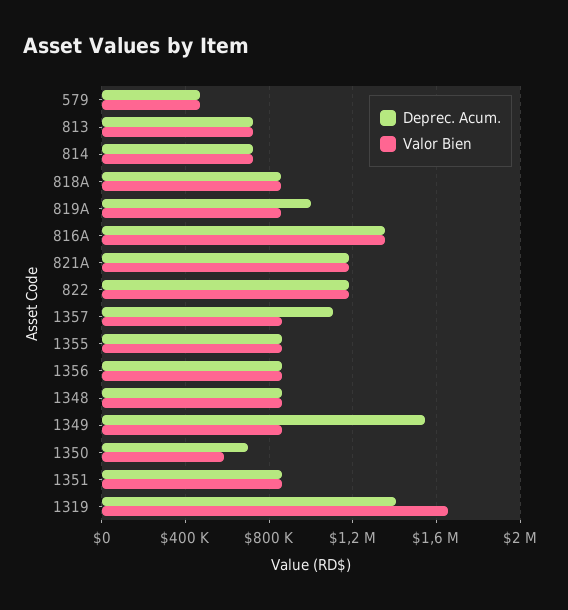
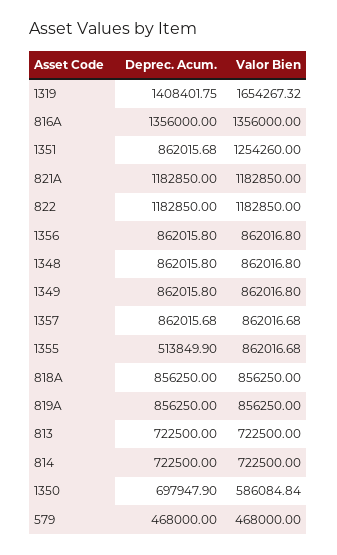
Deprec. Acum., 819A: 1000000 -> 856250
Deprec. Acum., 1357: 1100000 -> 862015.68
Deprec. Acum., 1355: 850000 -> 513849.9
Deprec. Acum., 1349: 1550000 -> 862015.8
Valor Bien, 1351: 850000 -> 1254260

